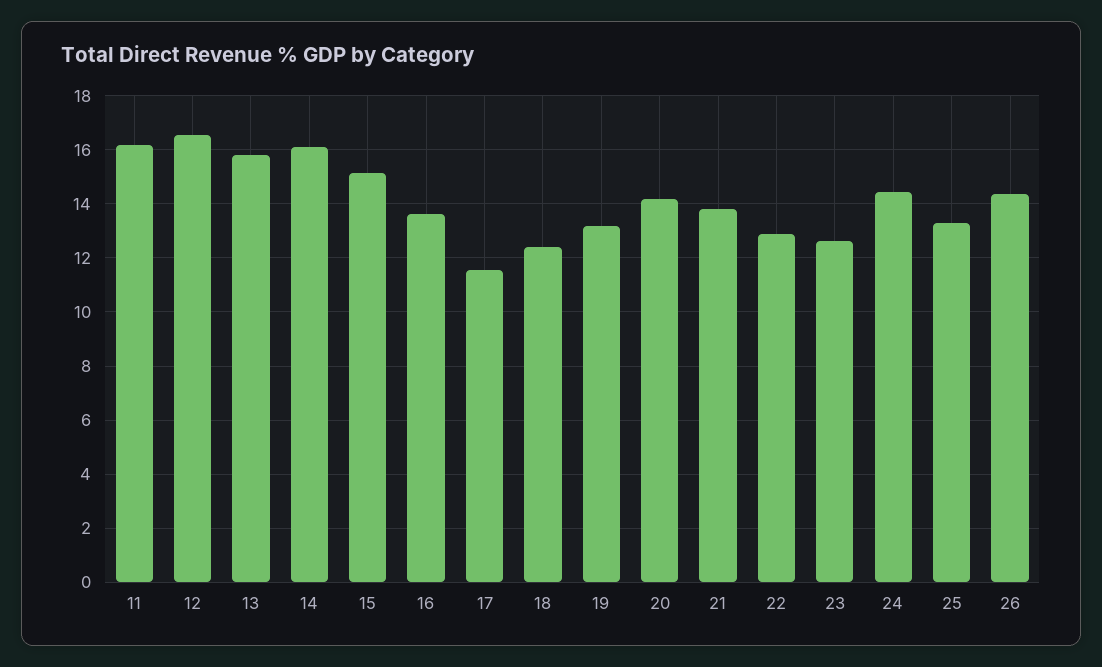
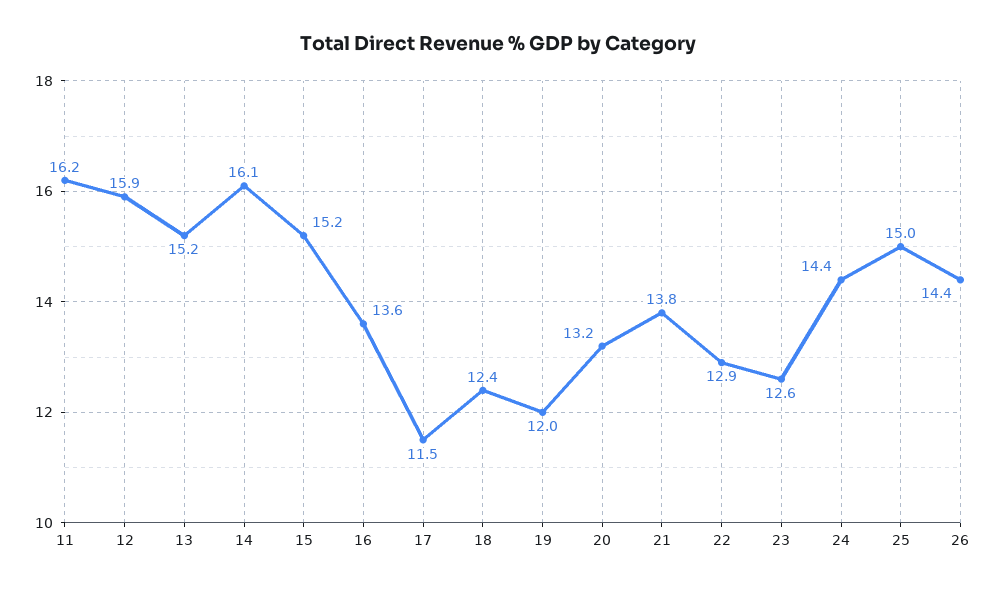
12: 16.5 -> 15.9
13: 15.75 -> 15.2
19: 13.25 -> 12
20: 14.25 -> 13.2
25: 13.25 -> 15

